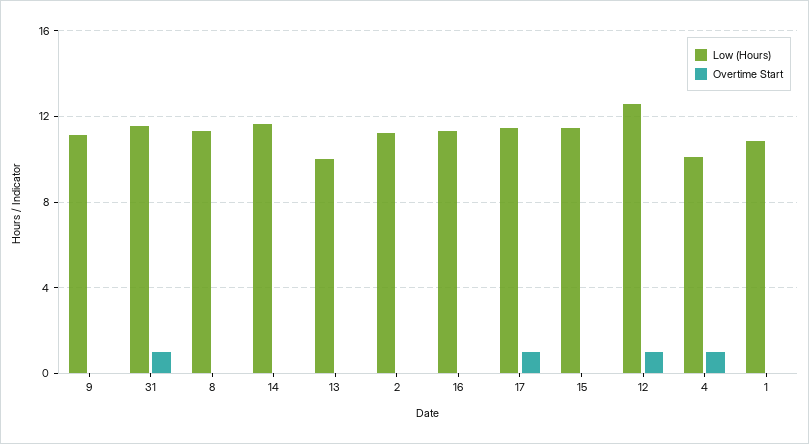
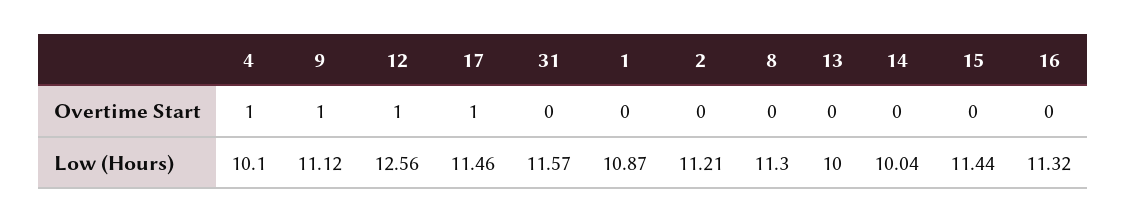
Overtime Start, 9: 0 -> 1
Overtime Start, 31: 1 -> 0
Low (Hours), 14: 11.5 -> 10.04

